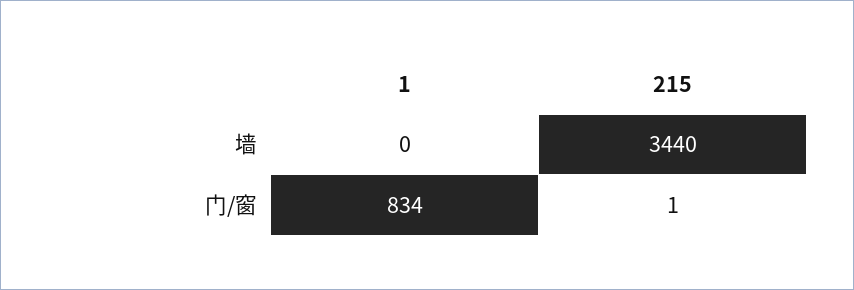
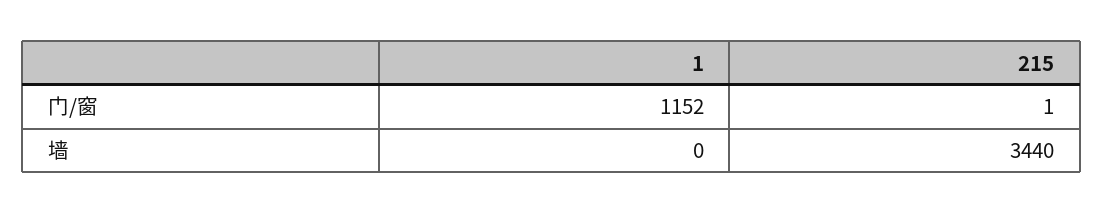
1, 门/窗: 834 -> 1152

